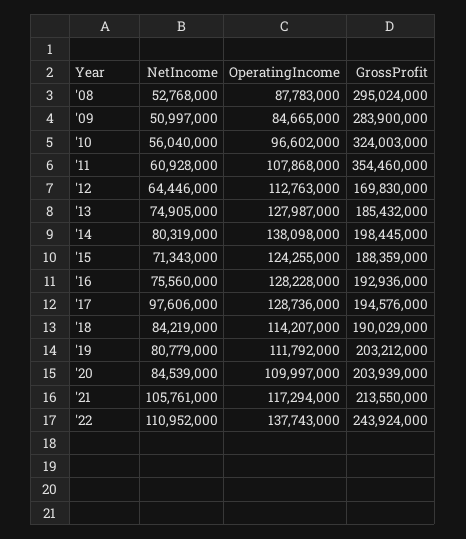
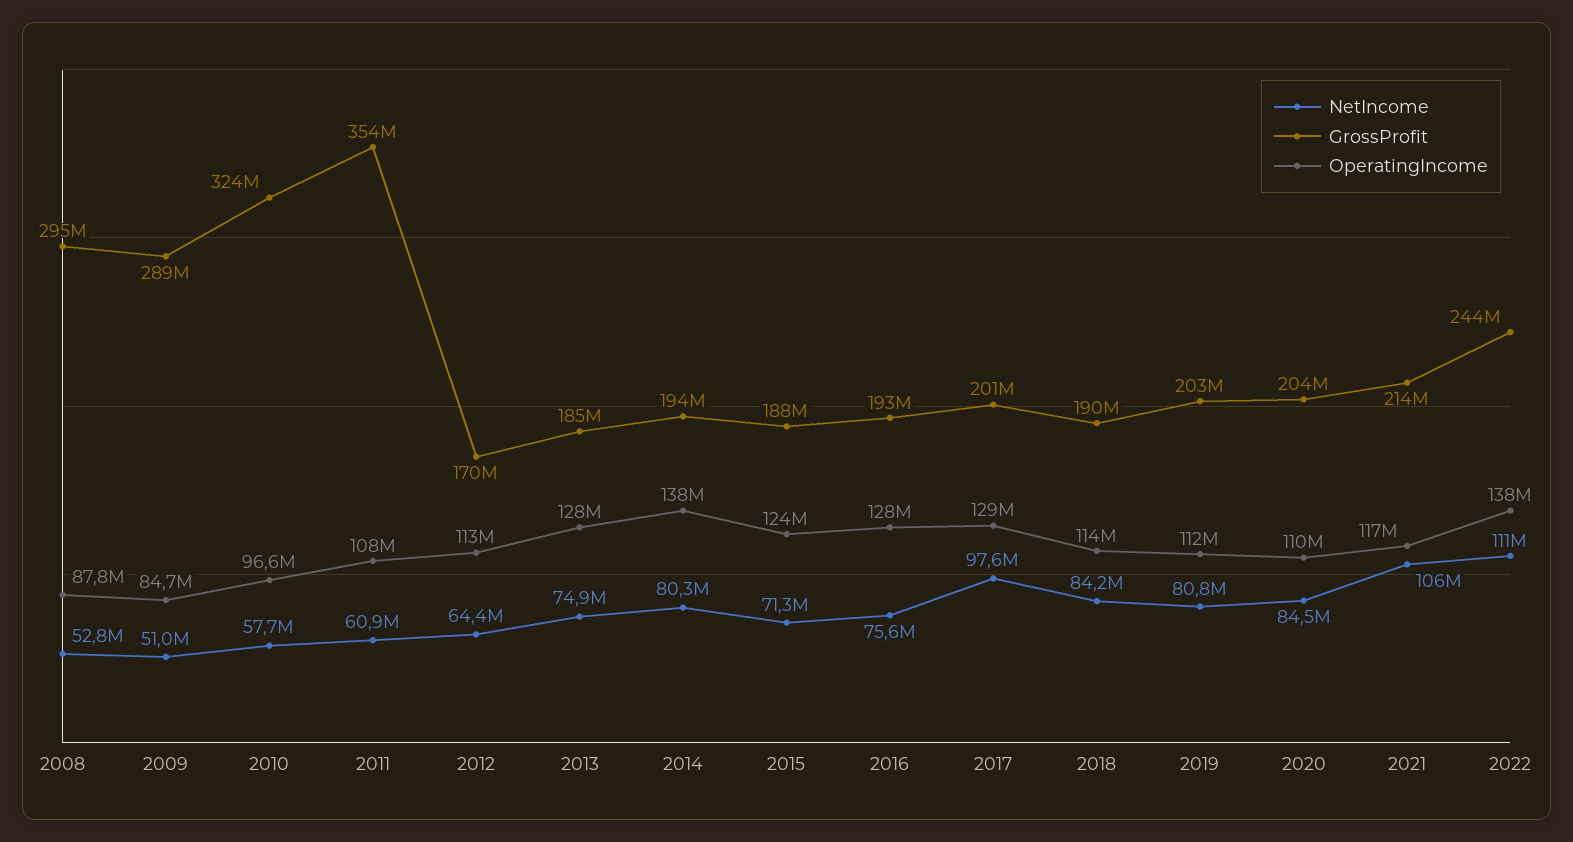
GrossProfit, '09: 283900000 -> 289000000
NetIncome, '10: 56040000 -> 57700000
GrossProfit, '14: 198445000 -> 194000000
GrossProfit, '17: 194576000 -> 201000000

